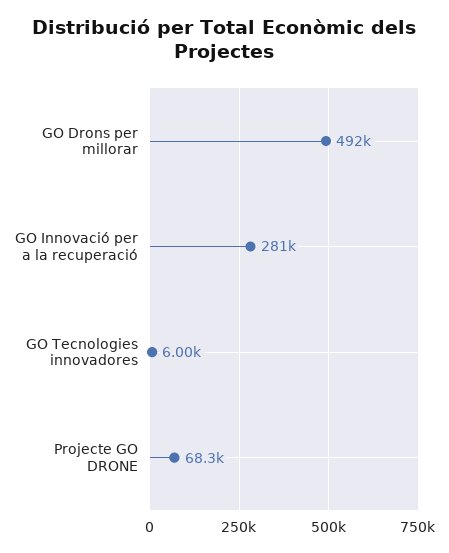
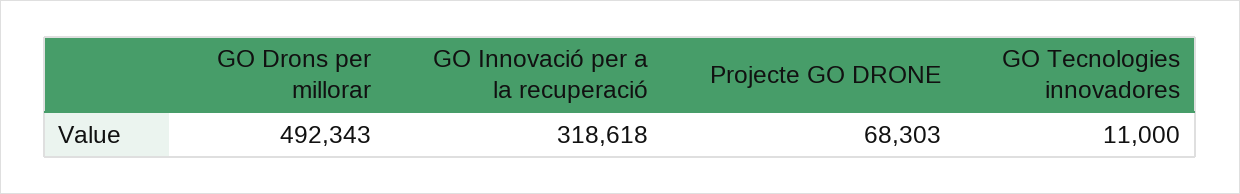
GO Innovació per a la recuperació: 281000 -> 318618
GO Tecnologies innovadores: 6000 -> 11000

